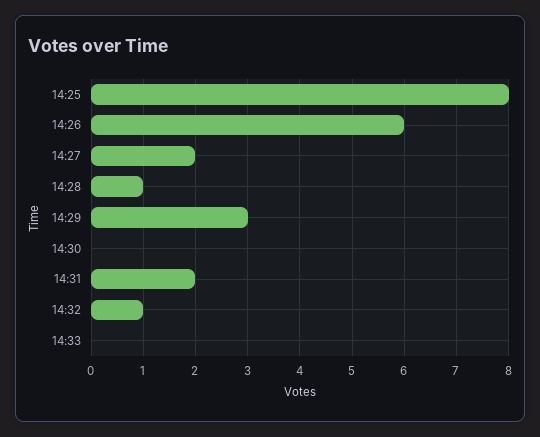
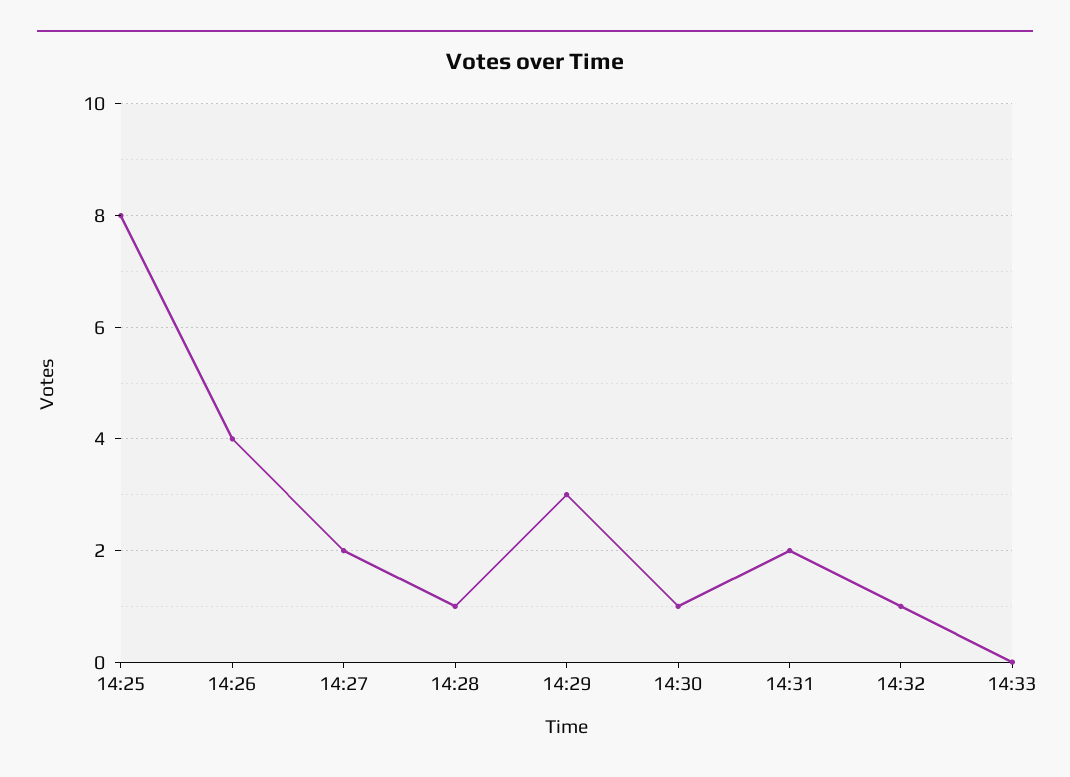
14:26: 6 -> 4
14:30: 0 -> 1

